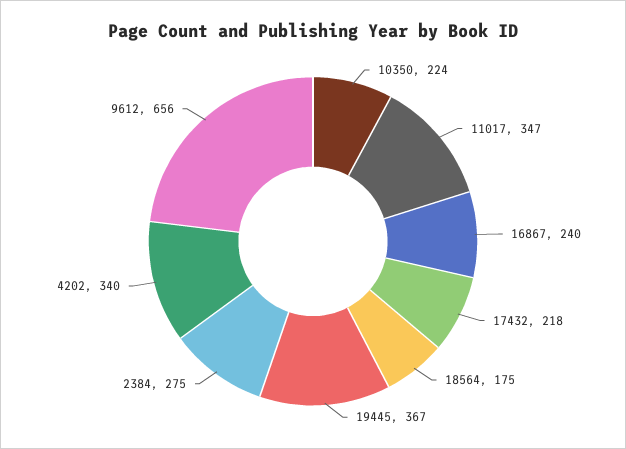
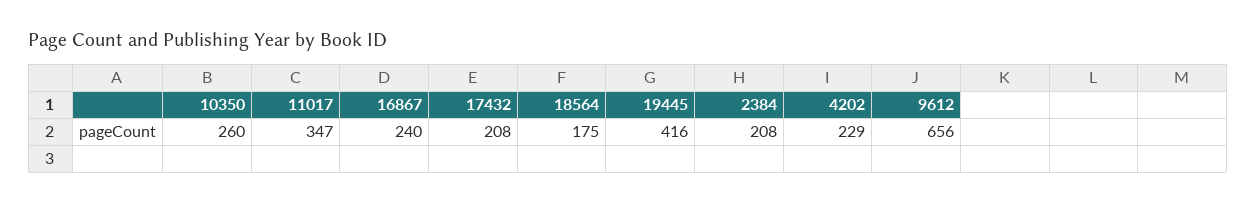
10350: 224 -> 260
17432: 218 -> 208
19445: 367 -> 416
2384: 275 -> 208
4202: 340 -> 229

